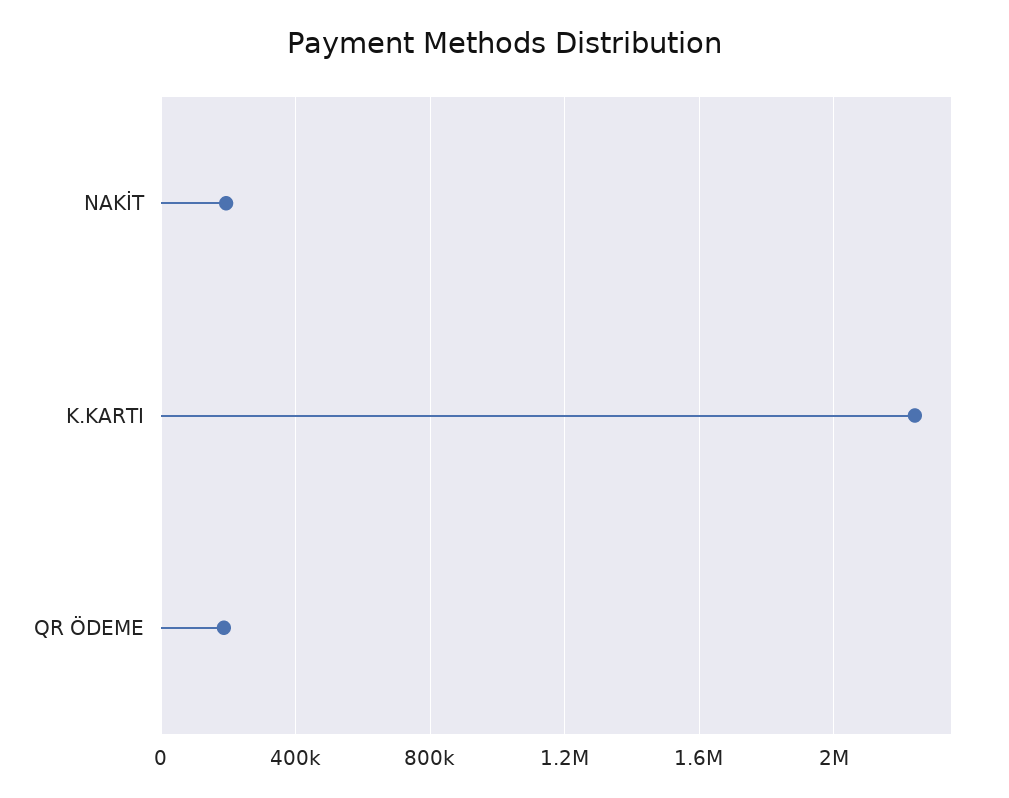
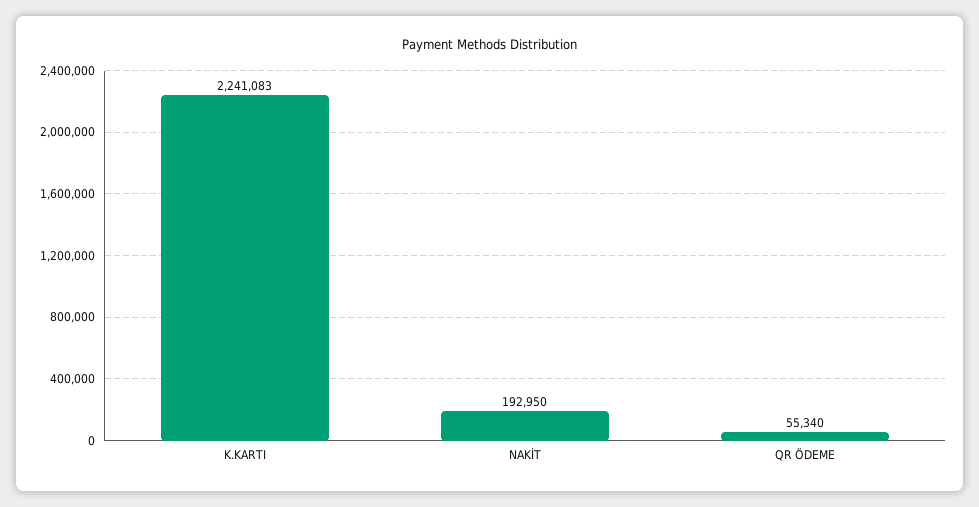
QR ÖDEME: 200000 -> 55340

